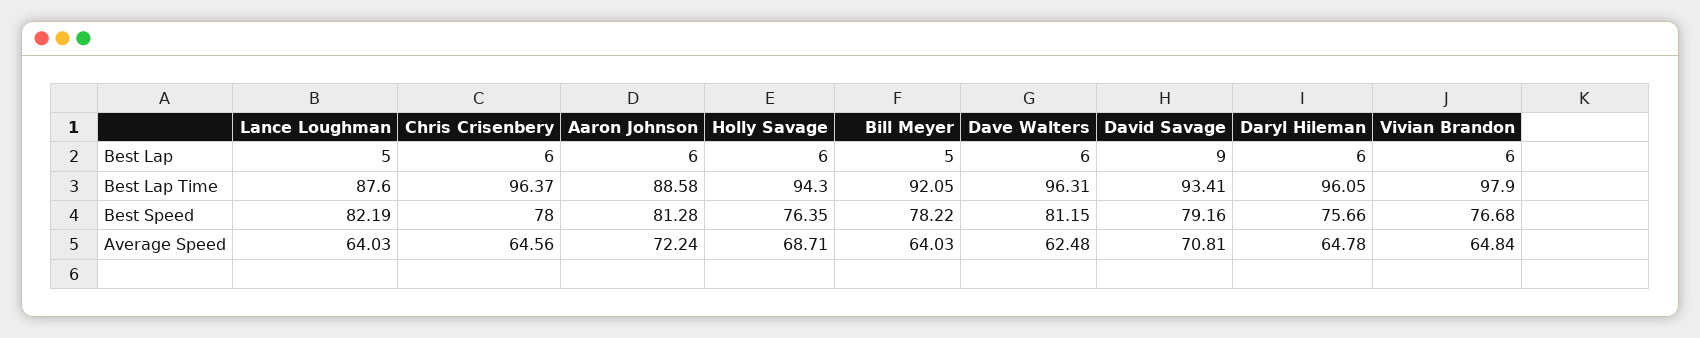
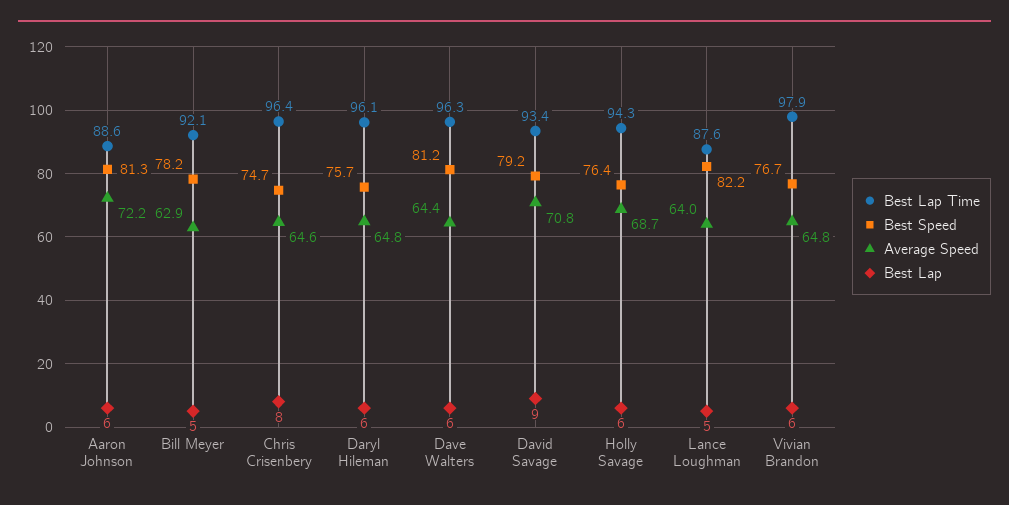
Best Lap, Chris Crisenbery: 6 -> 8
Best Speed, Chris Crisenbery: 78 -> 74.7
Average Speed, Bill Meyer: 64.03 -> 62.9
Average Speed, Dave Walters: 62.48 -> 64.4

